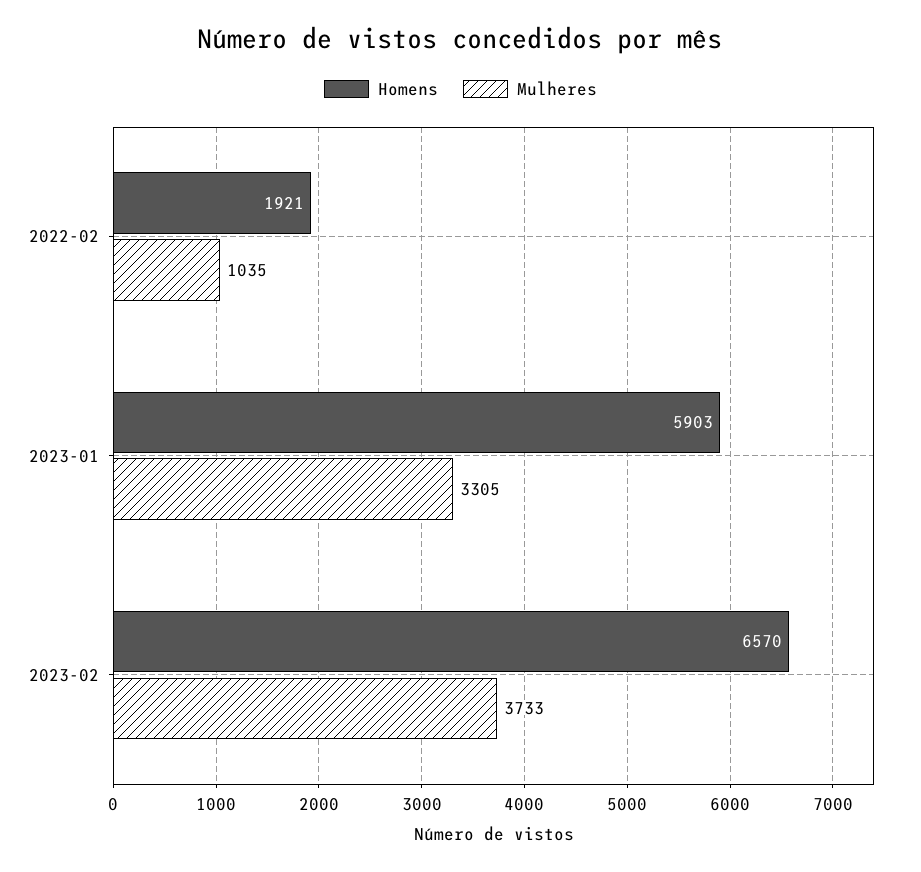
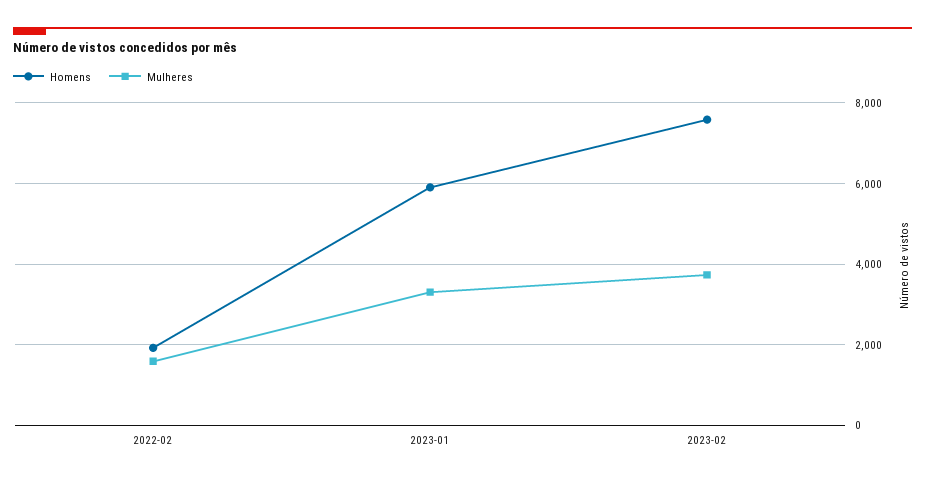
Mulheres, 2022-02: 1035 -> 1600
Homens, 2023-02: 6570 -> 7600

